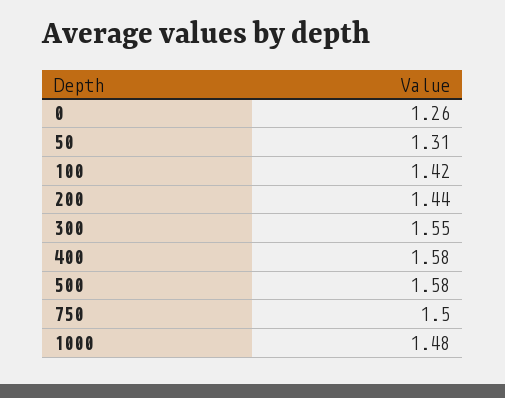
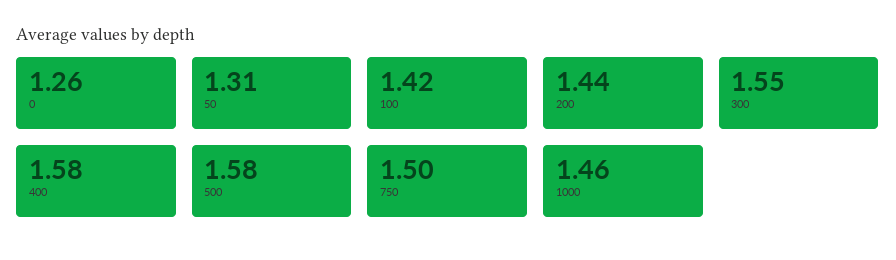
1000: 1.48 -> 1.46

